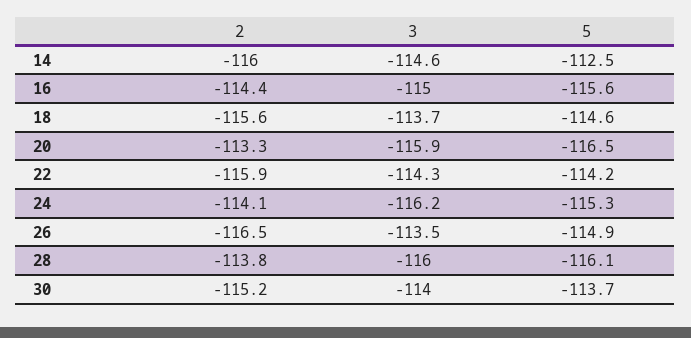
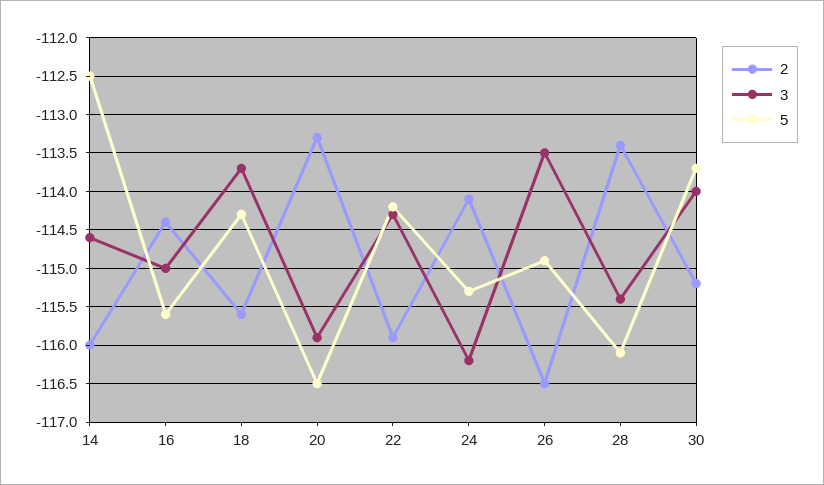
5, 18: -114.6 -> -114.3
2, 28: -113.8 -> -113.4
3, 28: -116 -> -115.4

